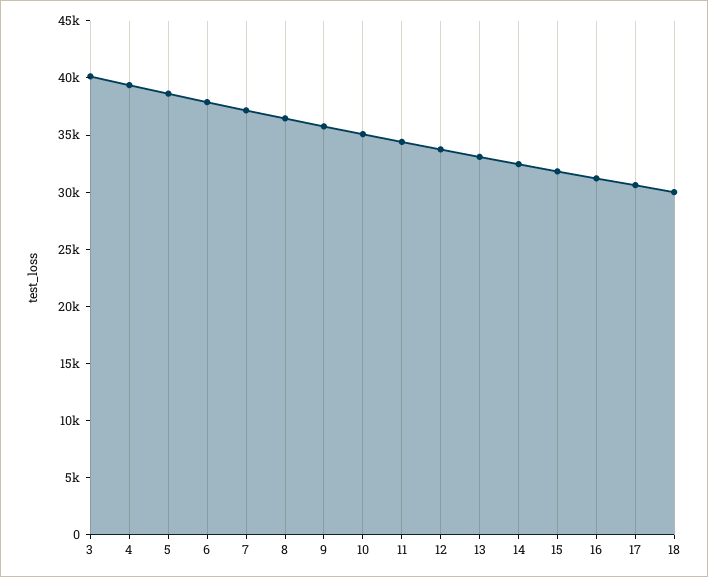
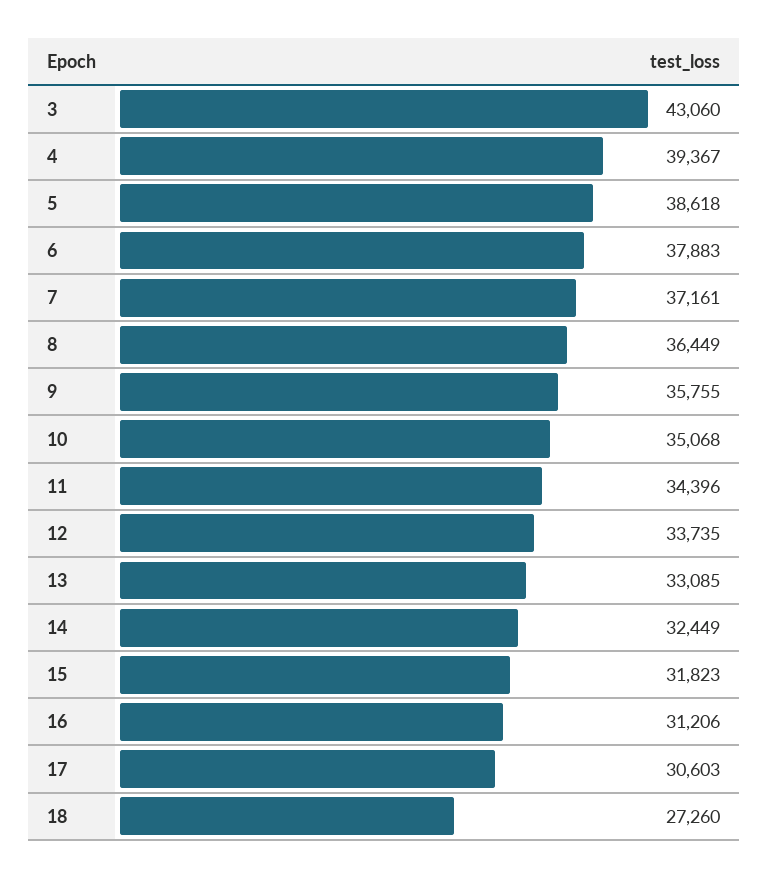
3: 40000 -> 43060
18: 30000 -> 27260

